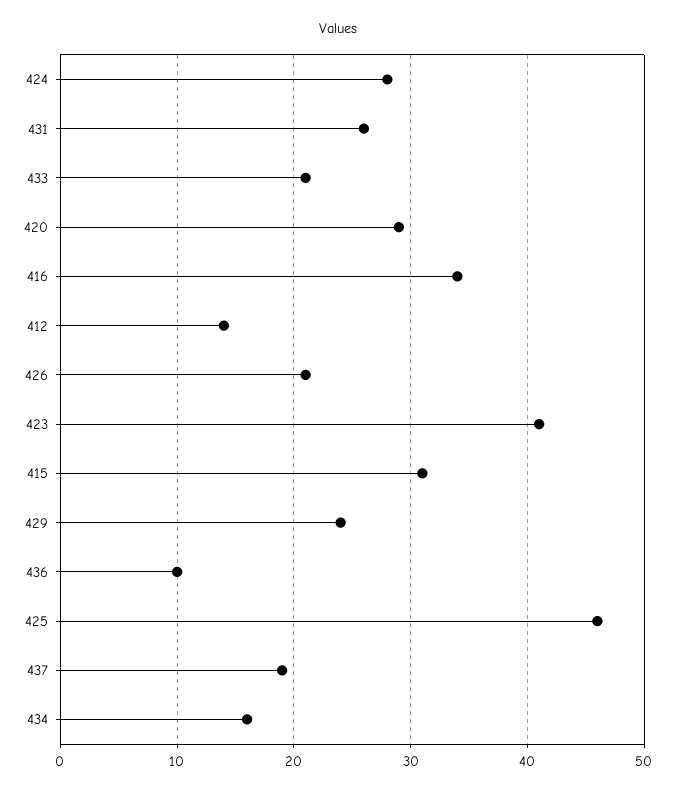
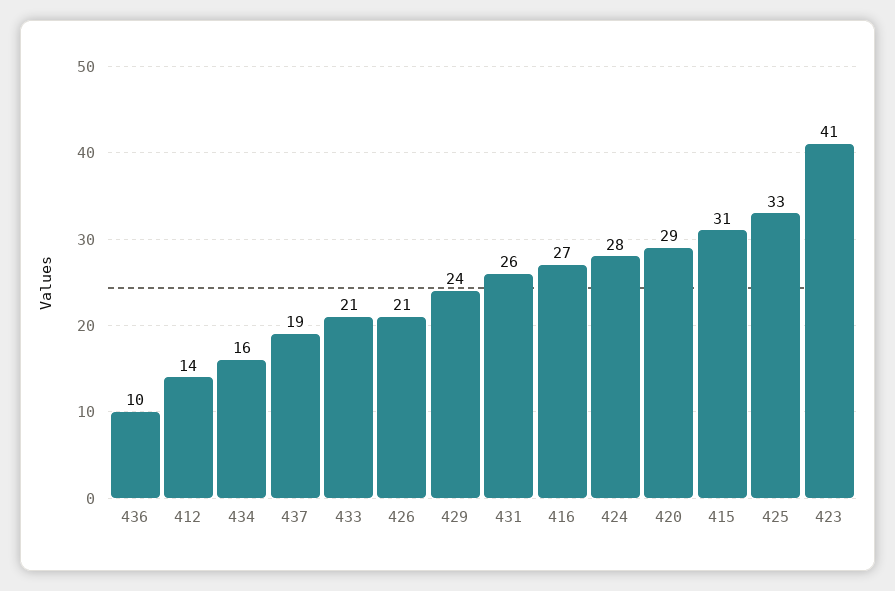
416: 34 -> 27
425: 46 -> 33

